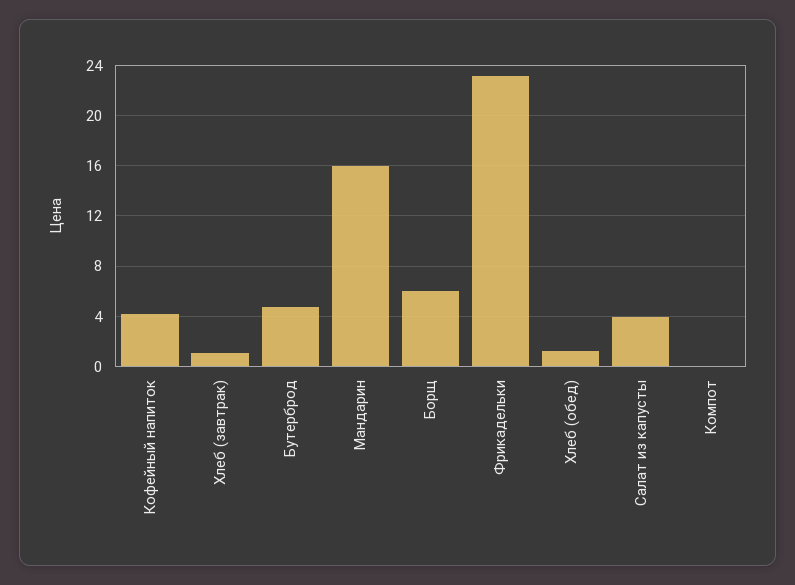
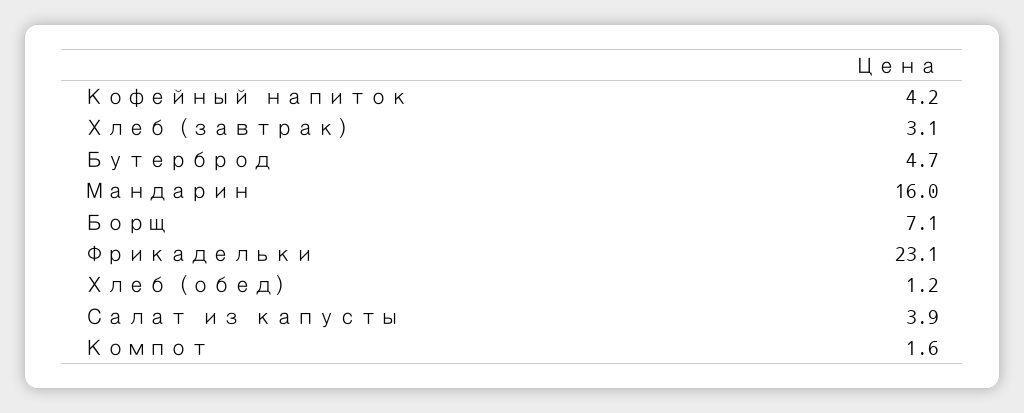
Хлеб (завтрак): 1 -> 3.1
Борщ: 6 -> 7.1
Компот: 0 -> 1.6

